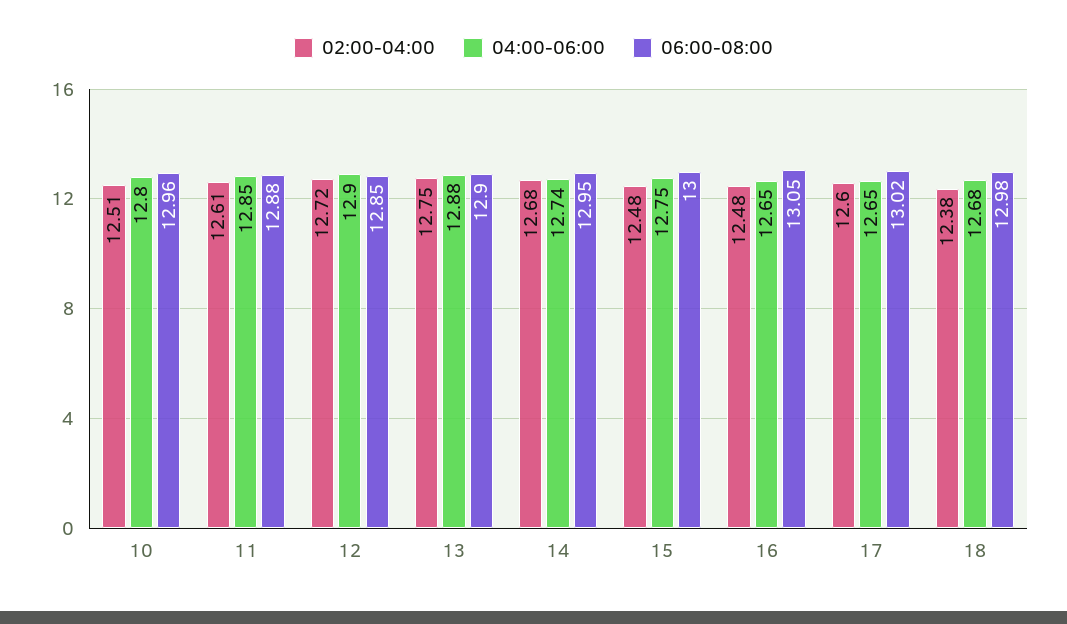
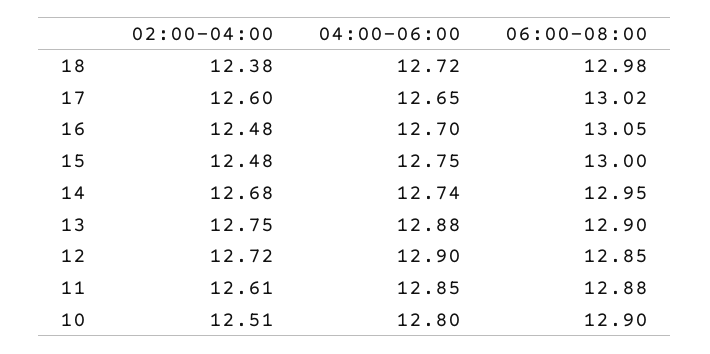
06:00-08:00, 10: 12.96 -> 12.9
04:00-06:00, 16: 12.65 -> 12.7
04:00-06:00, 18: 12.68 -> 12.72

